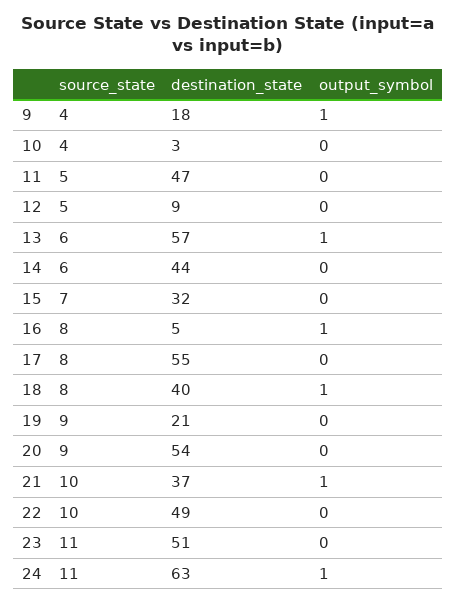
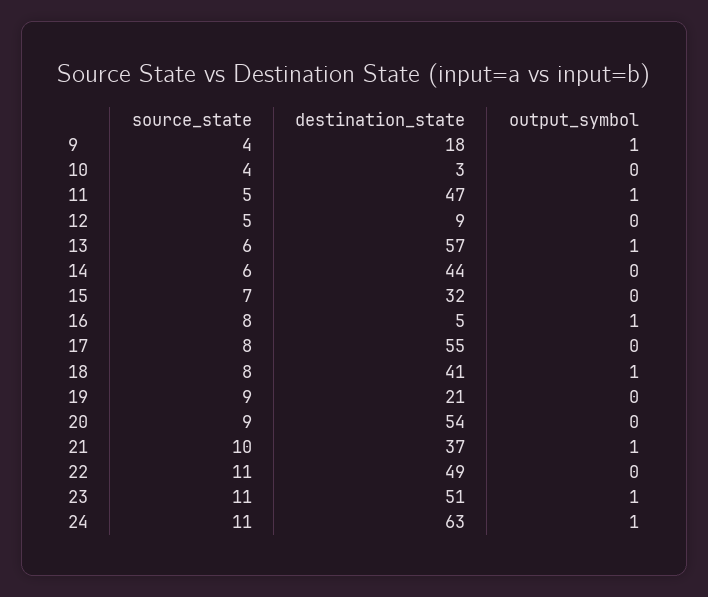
output_symbol, 11: 0 -> 1
destination_state, 18: 40 -> 41
source_state, 22: 10 -> 11
output_symbol, 23: 0 -> 1

